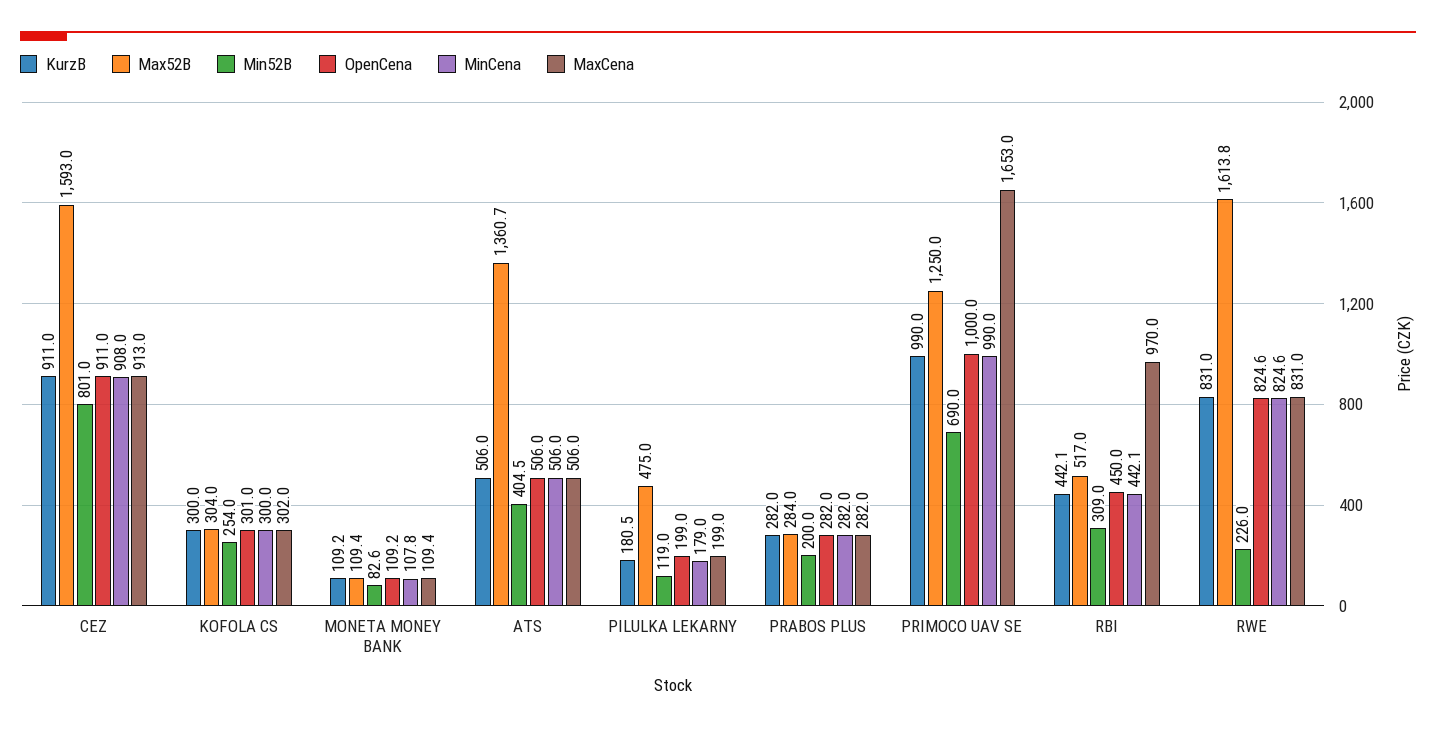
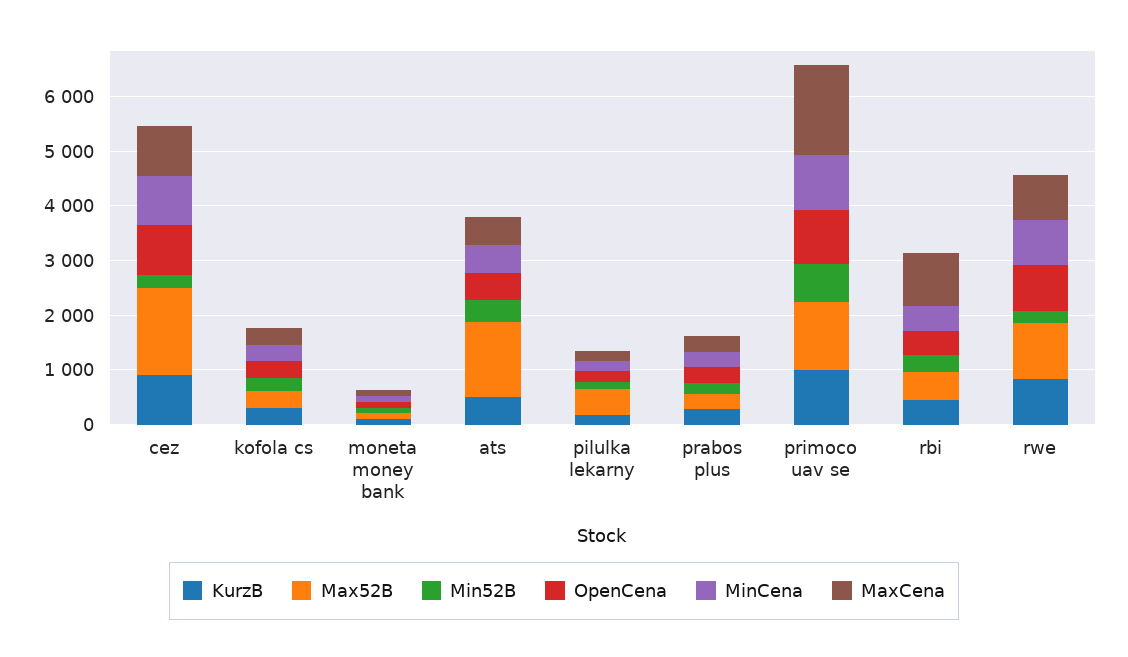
Min52B, CEZ: 801 -> 200
Max52B, RWE: 1613.8 -> 1000

